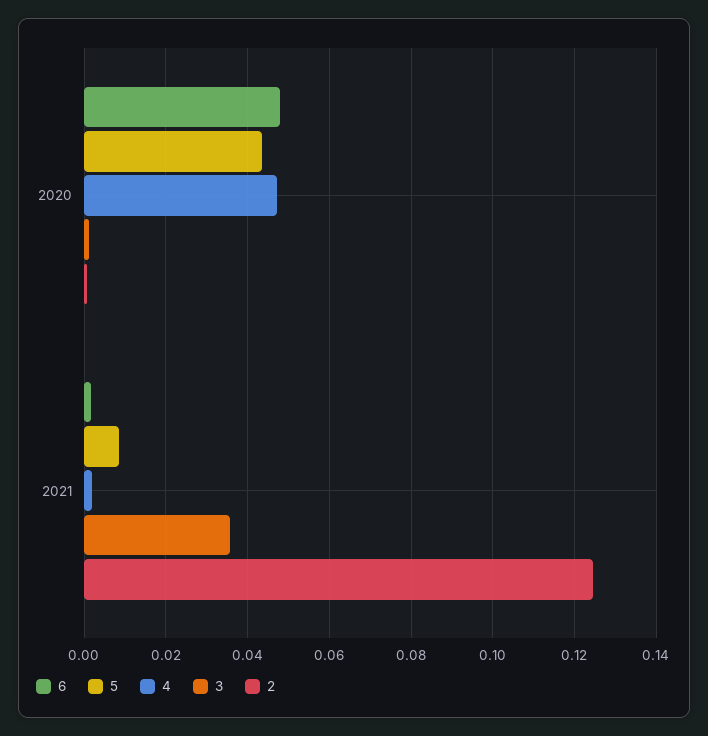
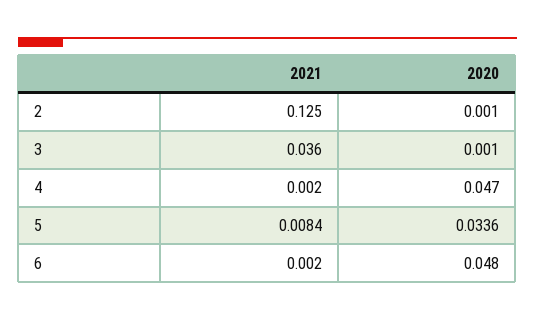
5, 2020: 0.044 -> 0.0336

